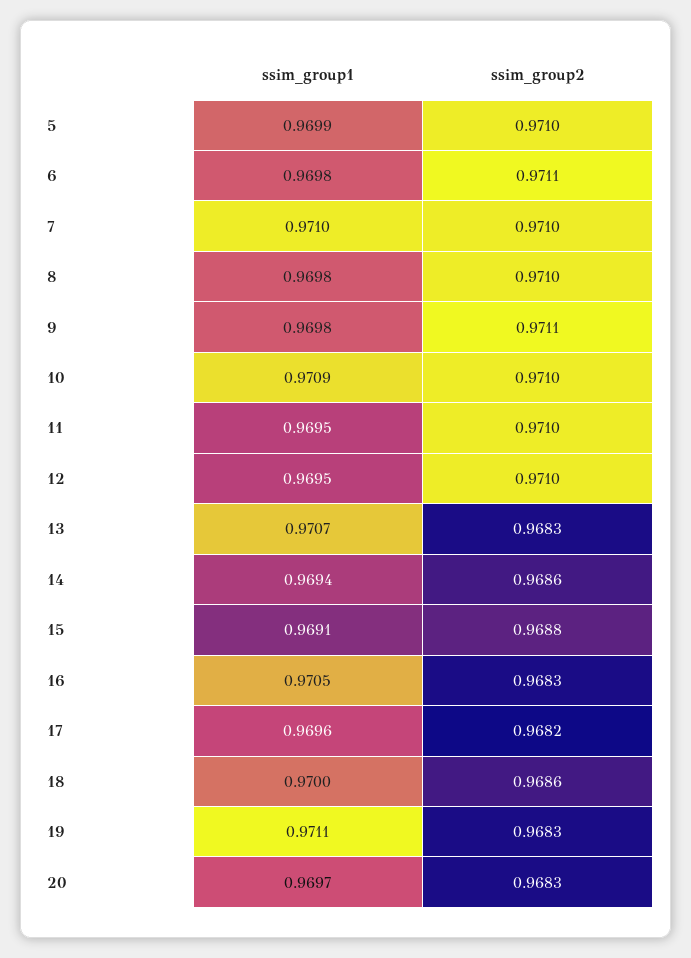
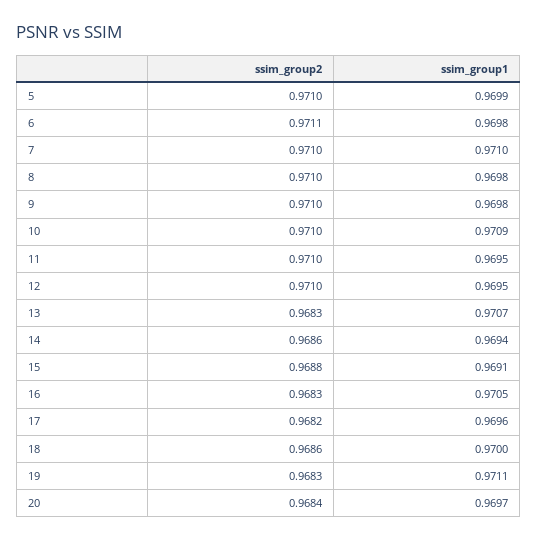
ssim_group2, 9: 0.9711 -> 0.971
ssim_group2, 20: 0.9683 -> 0.9684

